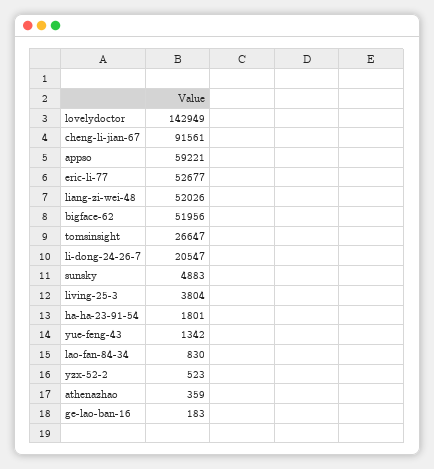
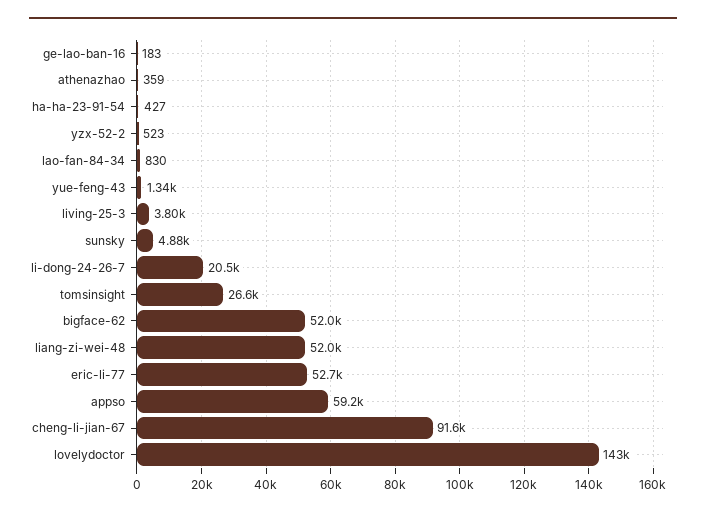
ha-ha-23-91-54: 1801 -> 427

